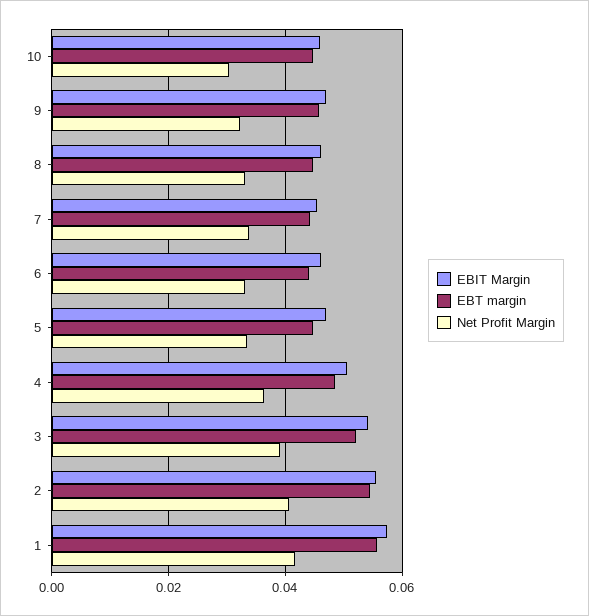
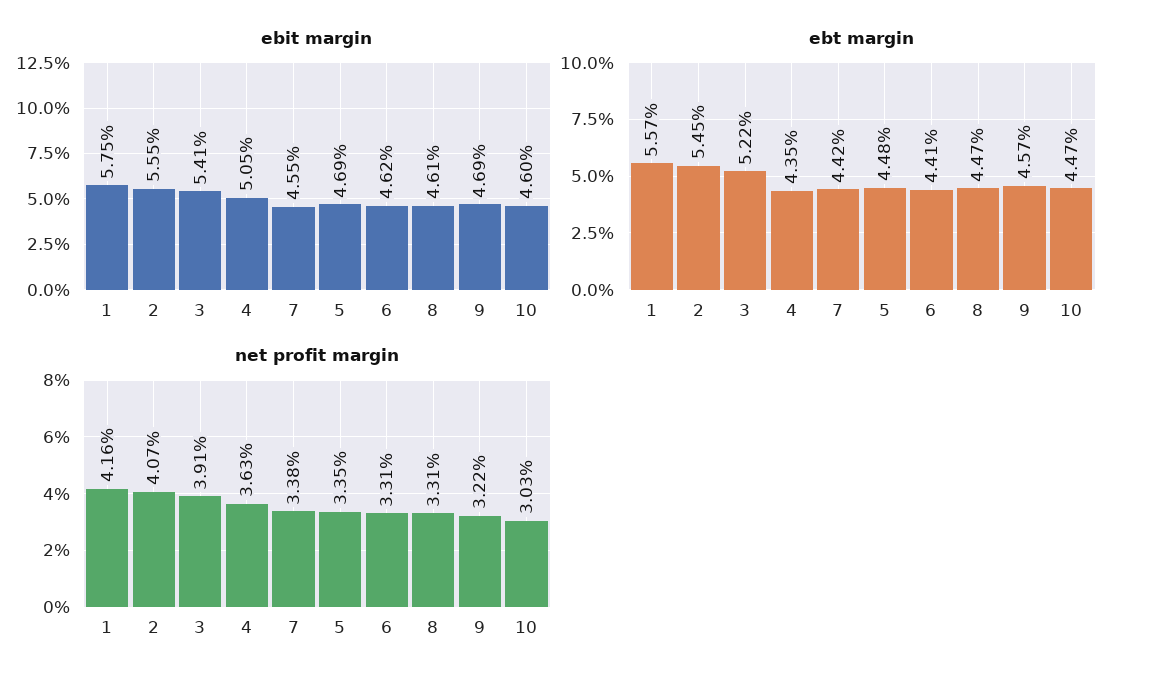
EBT margin, 4: 0.048 -> 0.0435

